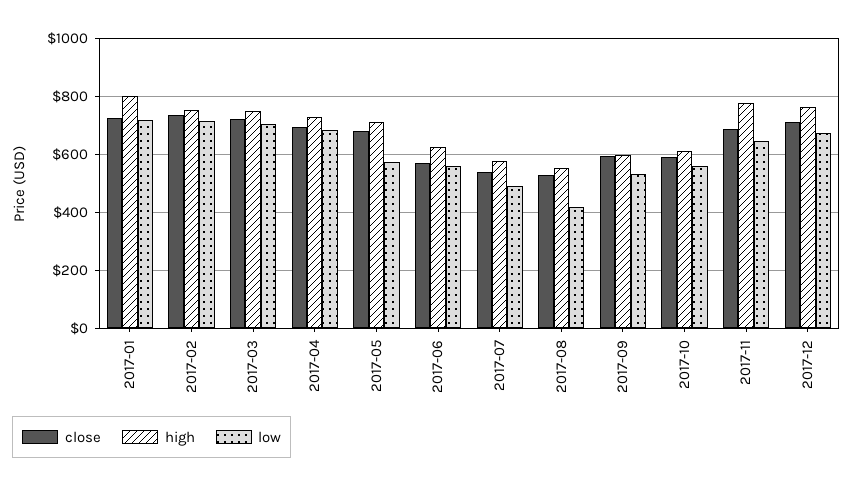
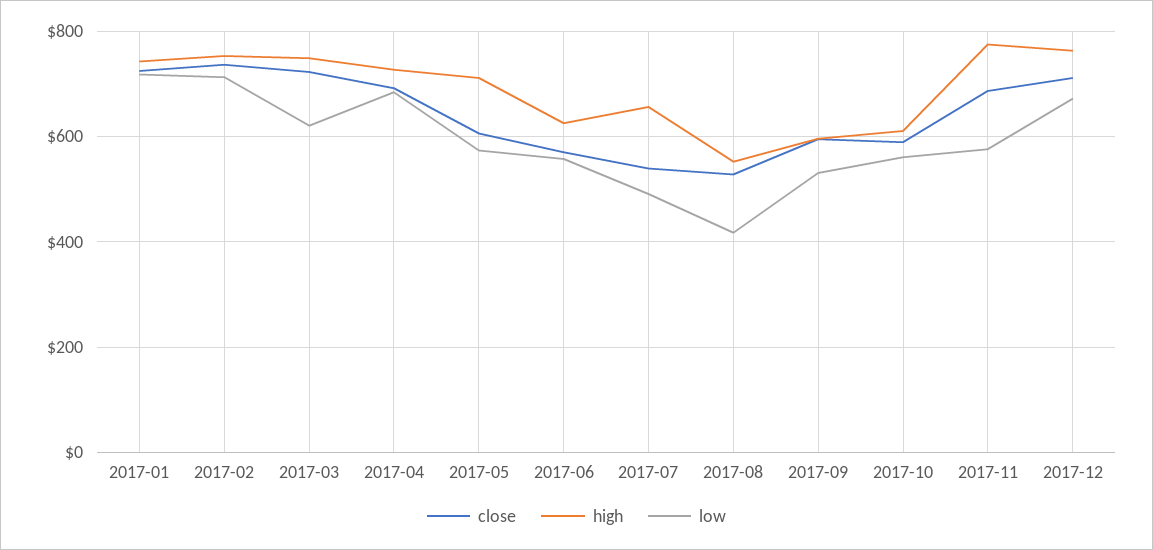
high, 2017-01: 800 -> 740
low, 2017-03: 700 -> 620
close, 2017-05: 675 -> 600
high, 2017-07: 575 -> 660
low, 2017-11: 650 -> 580

